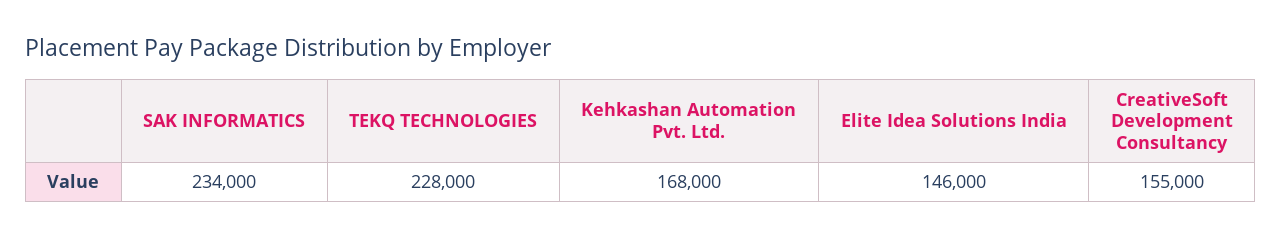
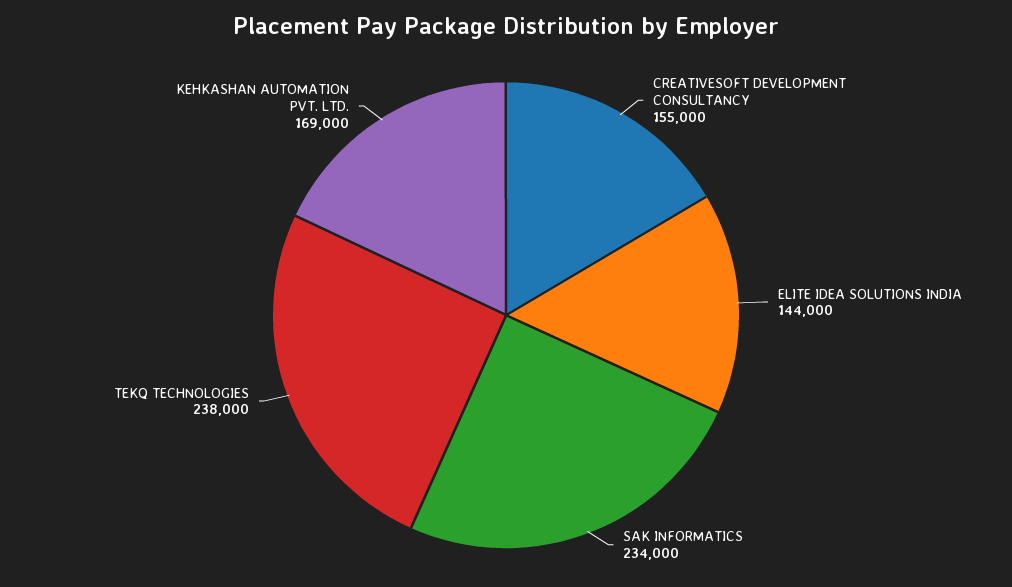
TEKQ TECHNOLOGIES: 228000 -> 238000
Kehkashan Automation Pvt. Ltd.: 168000 -> 169000
Elite Idea Solutions India: 146000 -> 144000

